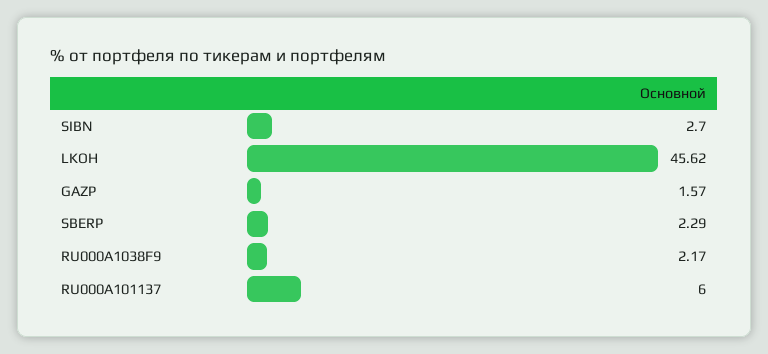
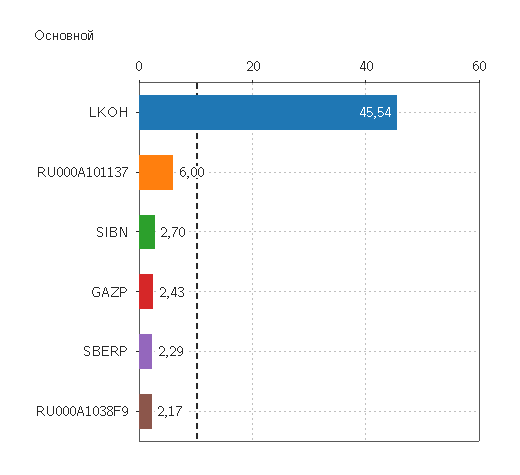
LKOH: 45.62 -> 45.54
GAZP: 1.57 -> 2.43

